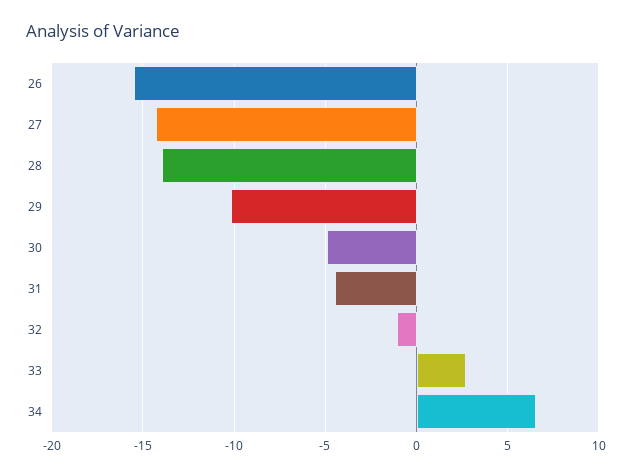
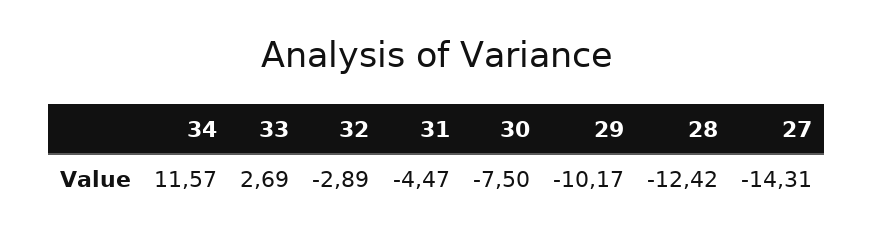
26: -15.5 -> none
28: -14 -> -12.42
30: -5 -> -7.5
32: -1 -> -2.89
34: 6.5 -> 11.57

